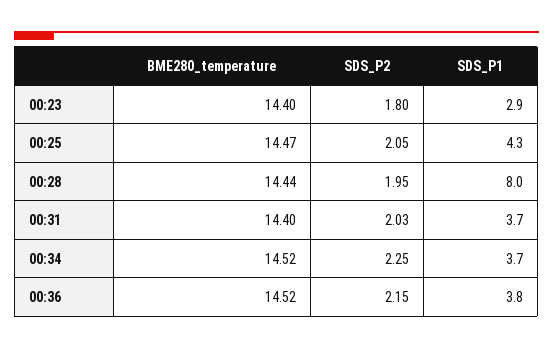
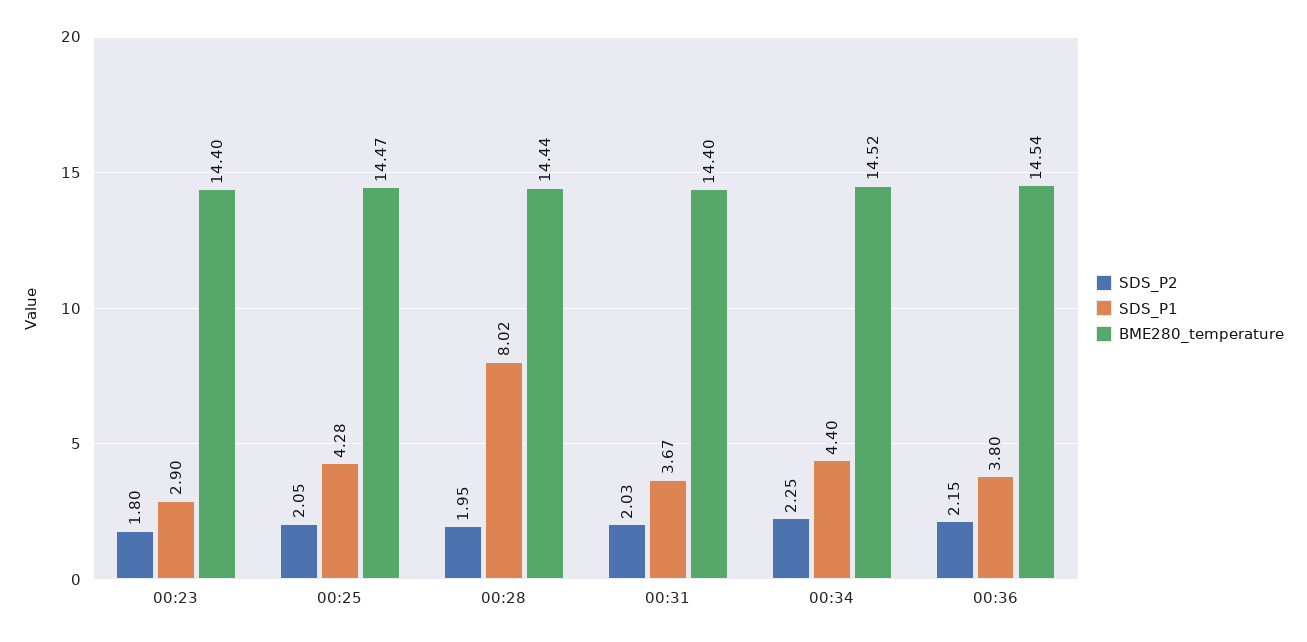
SDS_P1, 00:34: 3.7 -> 4.4
BME280_temperature, 00:36: 14.52 -> 14.54

